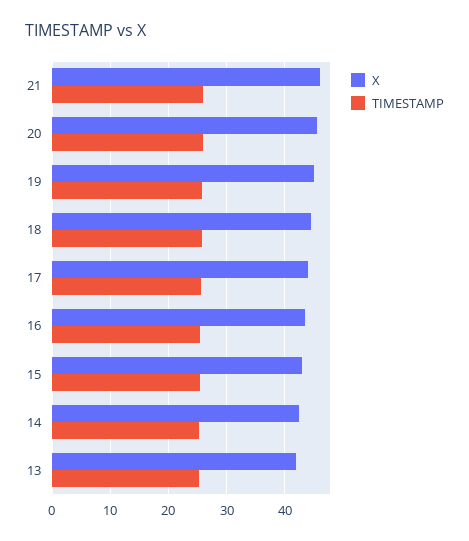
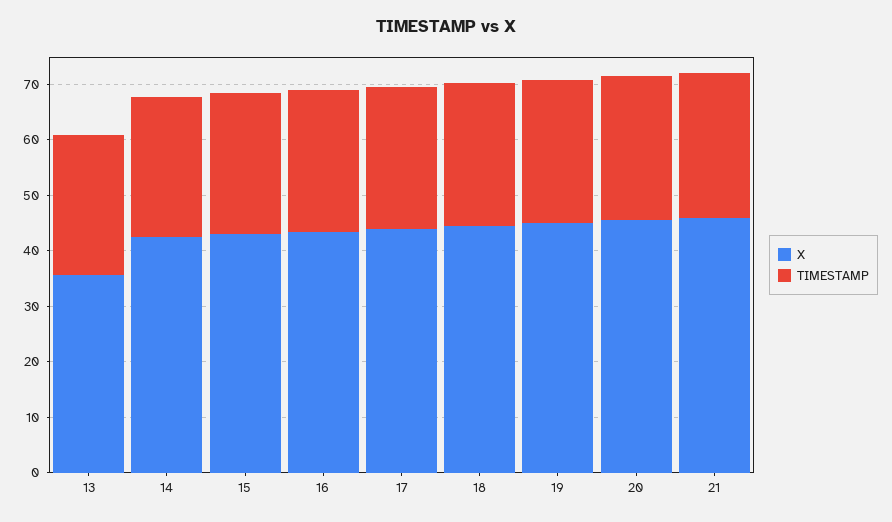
X, 13: 42 -> 36

